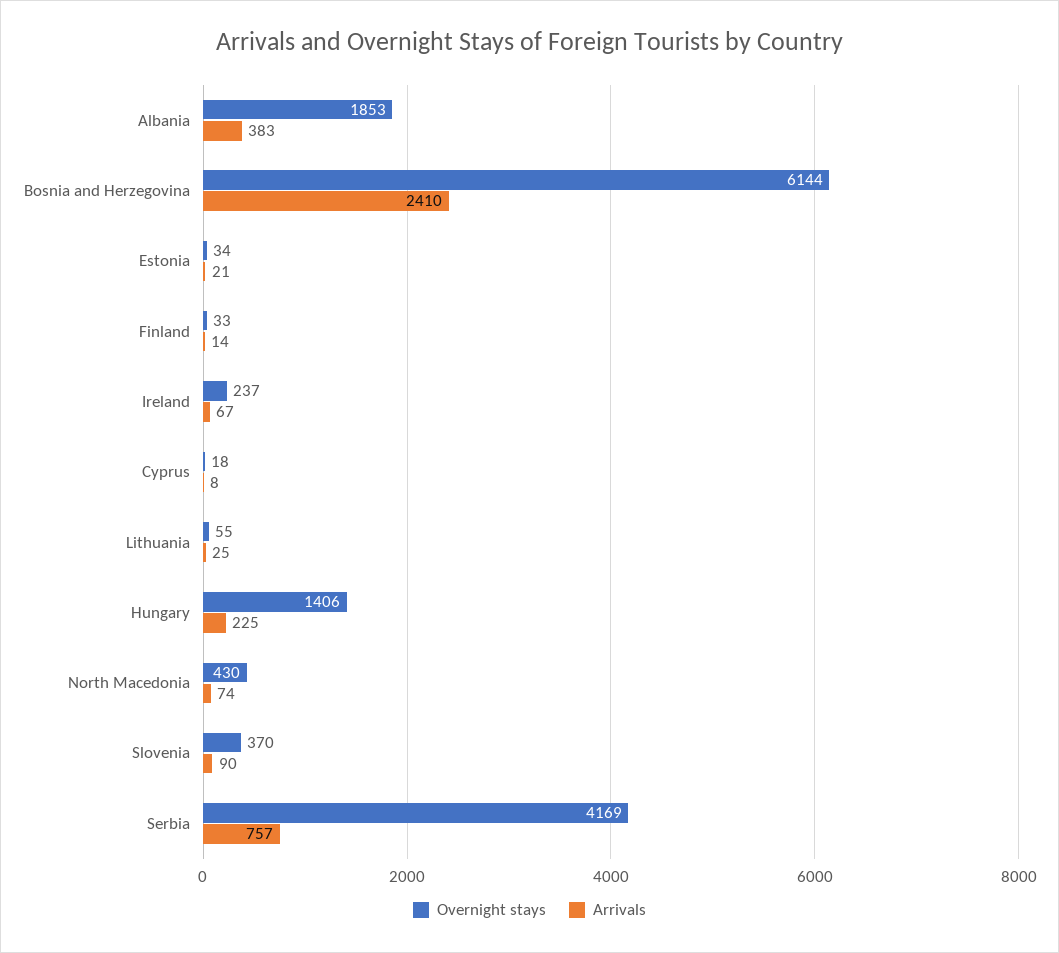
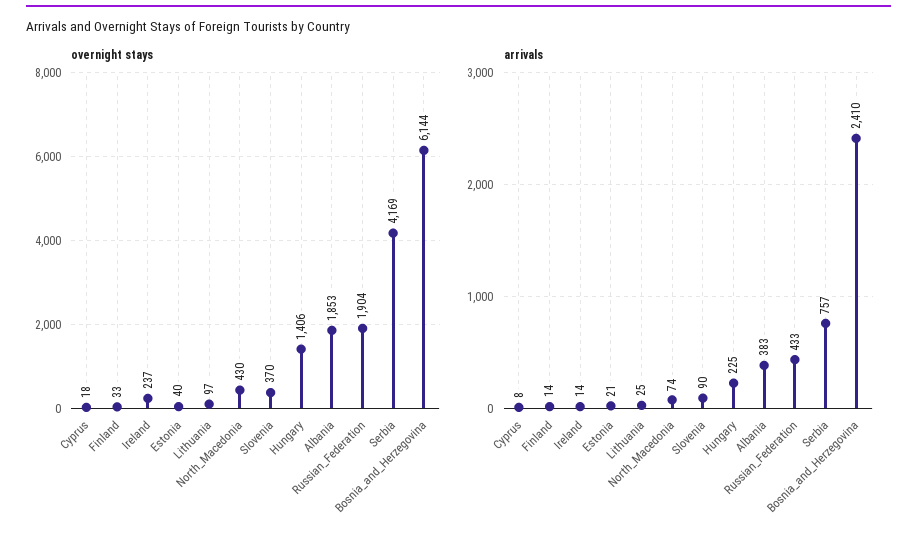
Overnight stays, Estonia: 34 -> 40
Arrivals, Ireland: 67 -> 14
Overnight stays, Lithuania: 55 -> 97
Overnight stays, Russian_Federation: none -> 1904
Arrivals, Russian_Federation: none -> 433

